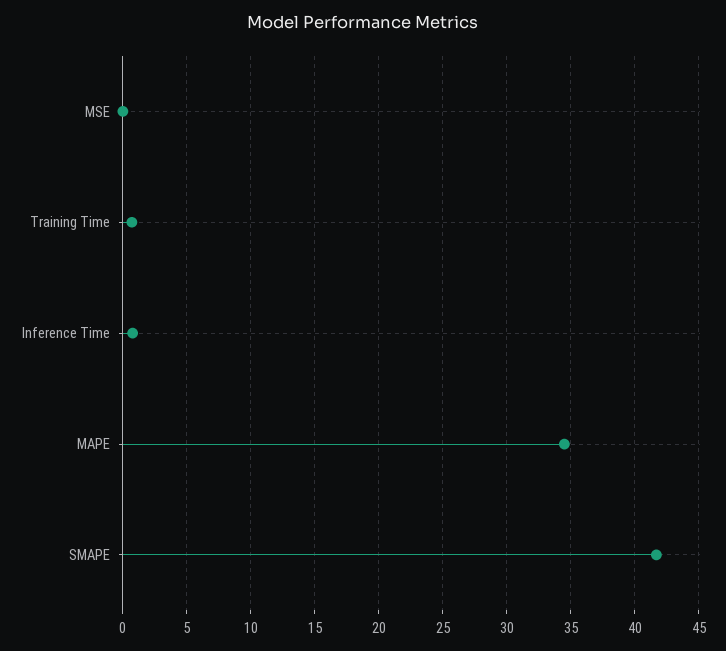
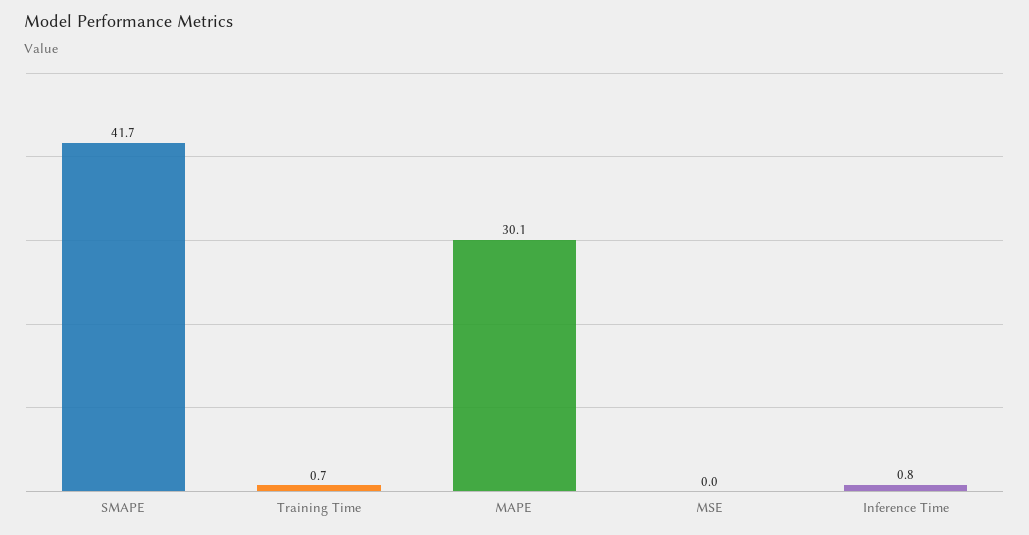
MAPE: 34.5 -> 30.1

